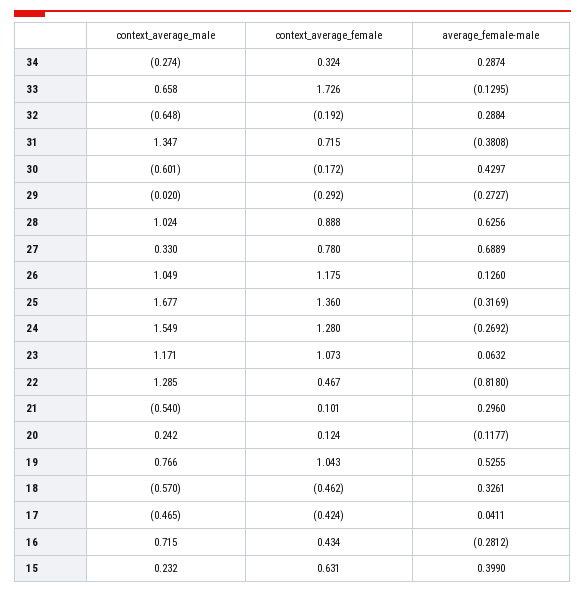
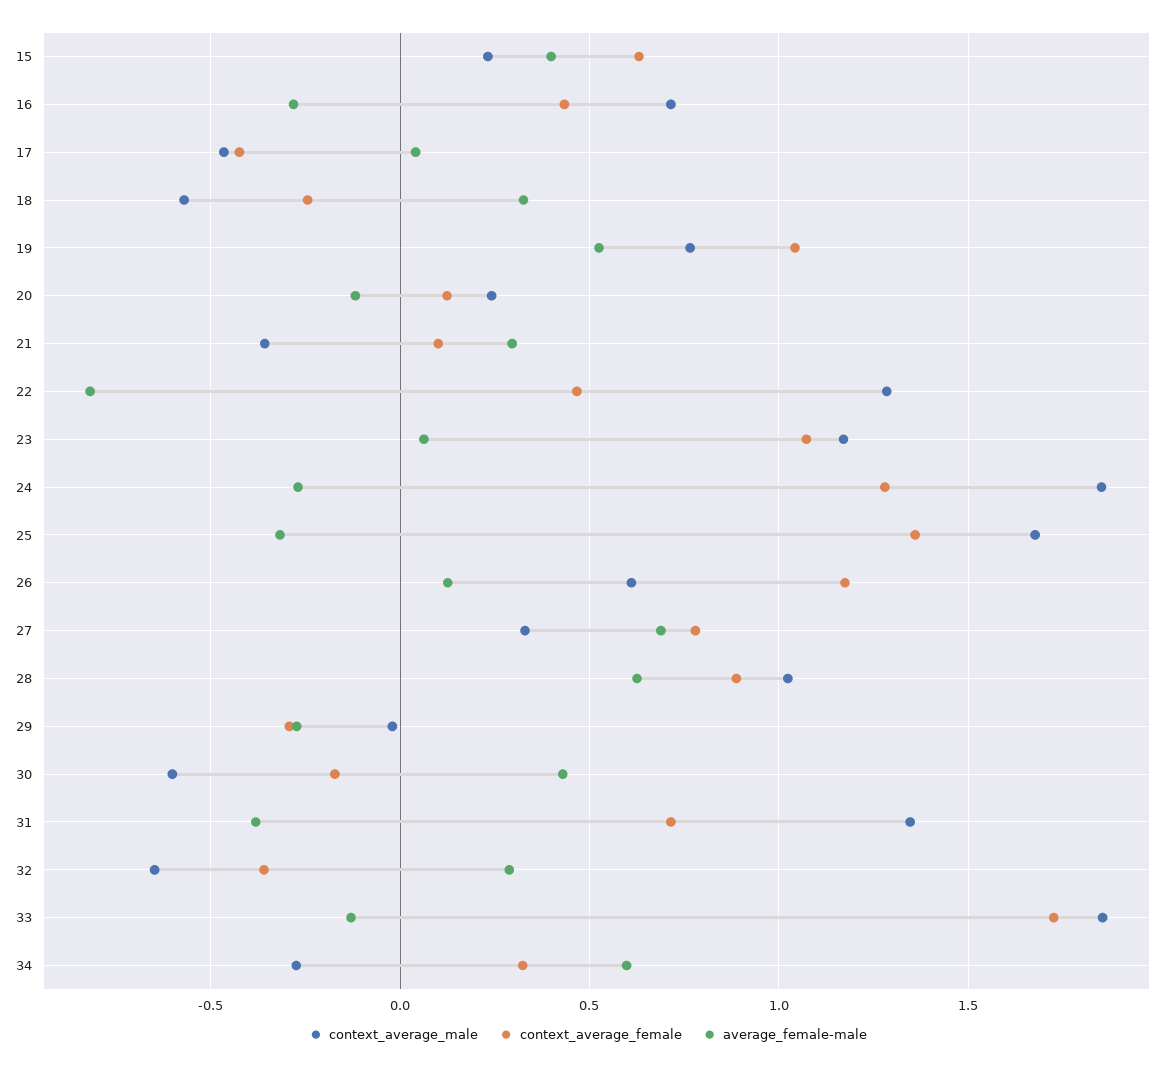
average_female-male, 34: 0.2874 -> 0.6
context_average_male, 33: 0.658 -> 1.85
context_average_female, 32: -0.192 -> -0.35
context_average_male, 26: 1.049 -> 0.6
context_average_male, 24: 1.549 -> 1.85
context_average_male, 21: -0.54 -> -0.35
context_average_female, 18: -0.462 -> -0.25

